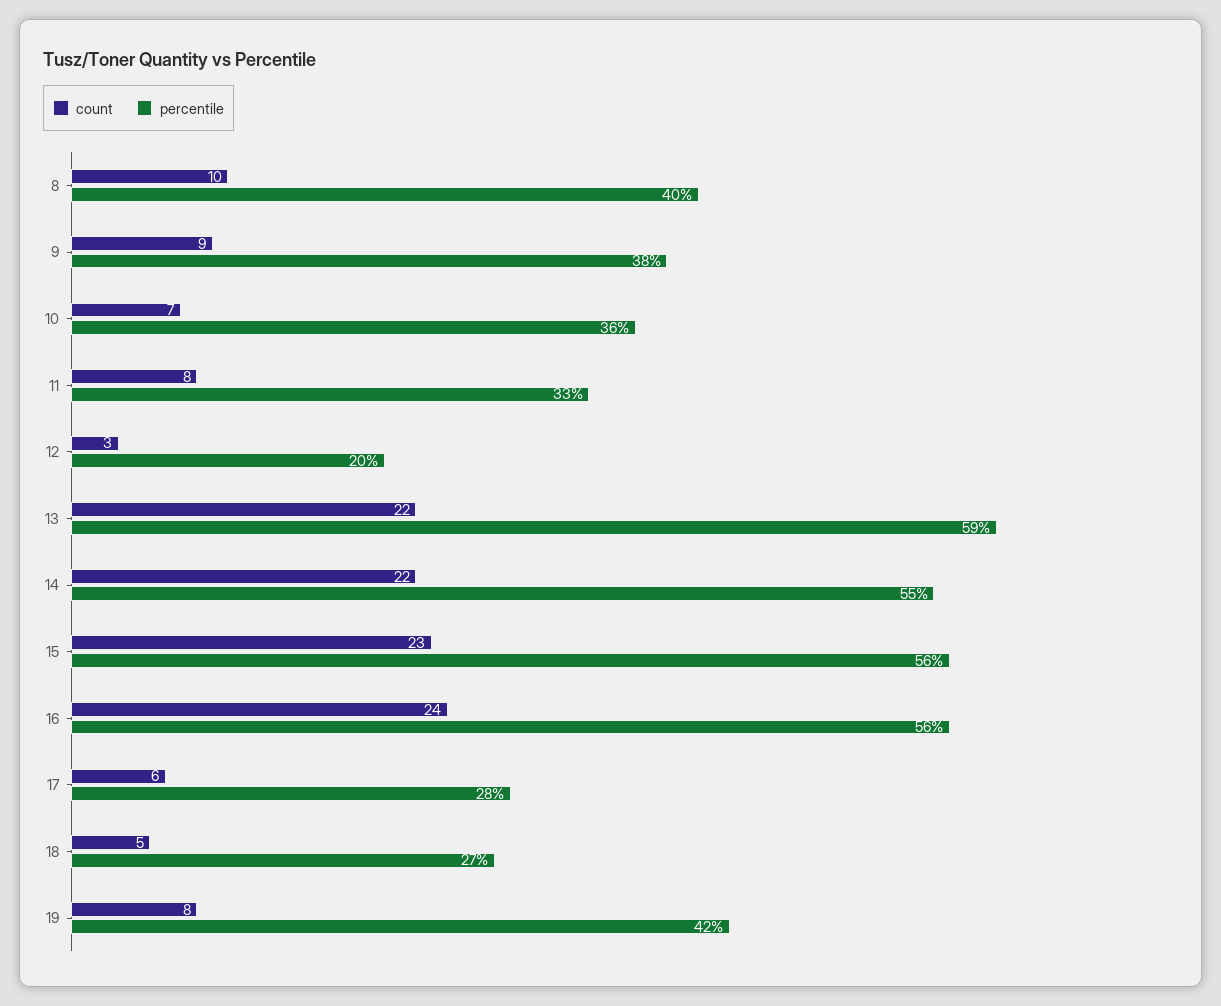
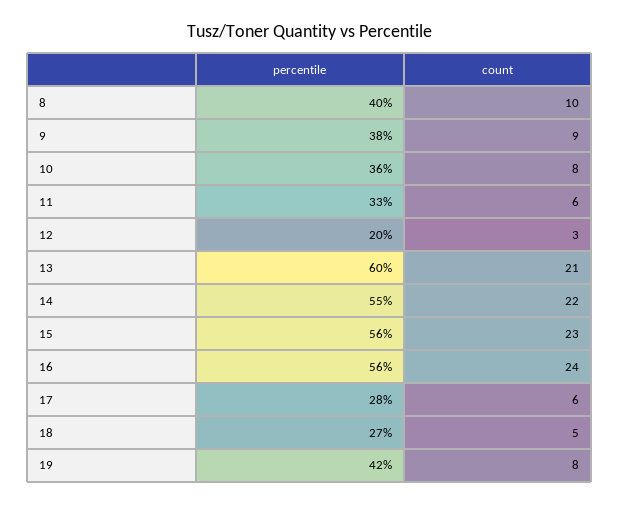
count, 10: 7 -> 8
count, 11: 8 -> 6
count, 13: 22 -> 21
percentile, 13: 59 -> 60

